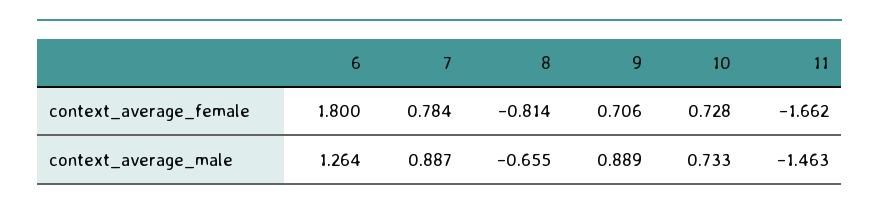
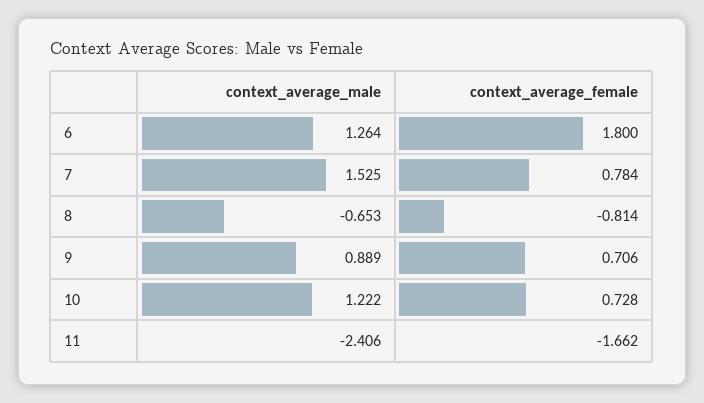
7, context_average_male: 0.887 -> 1.525
8, context_average_male: -0.655 -> -0.653
10, context_average_male: 0.733 -> 1.222
11, context_average_male: -1.463 -> -2.406

